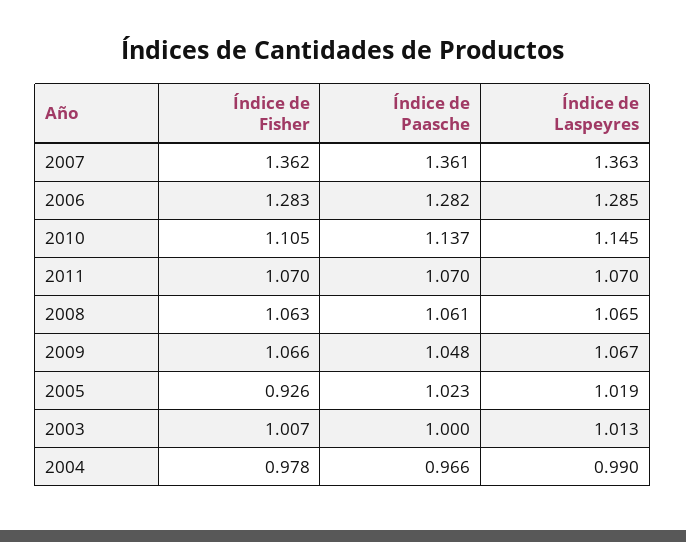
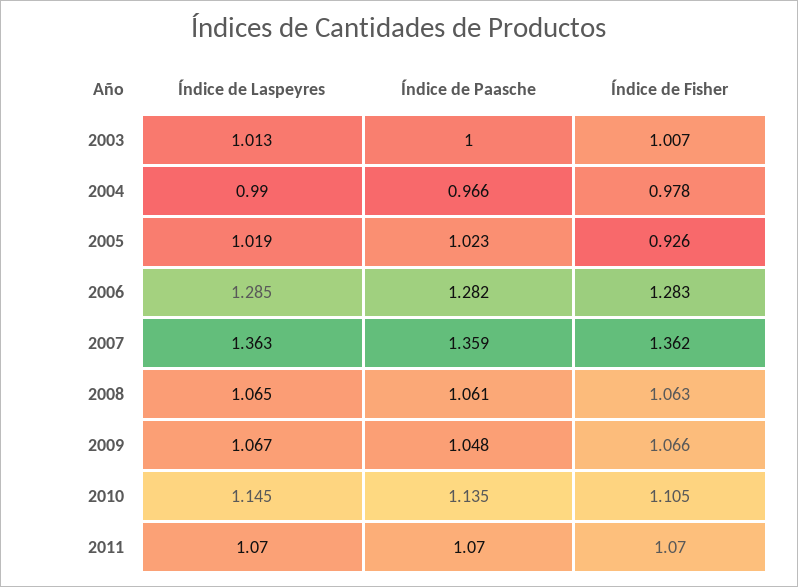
Índice de Paasche, 2007: 1.361 -> 1.359
Índice de Paasche, 2010: 1.137 -> 1.135

